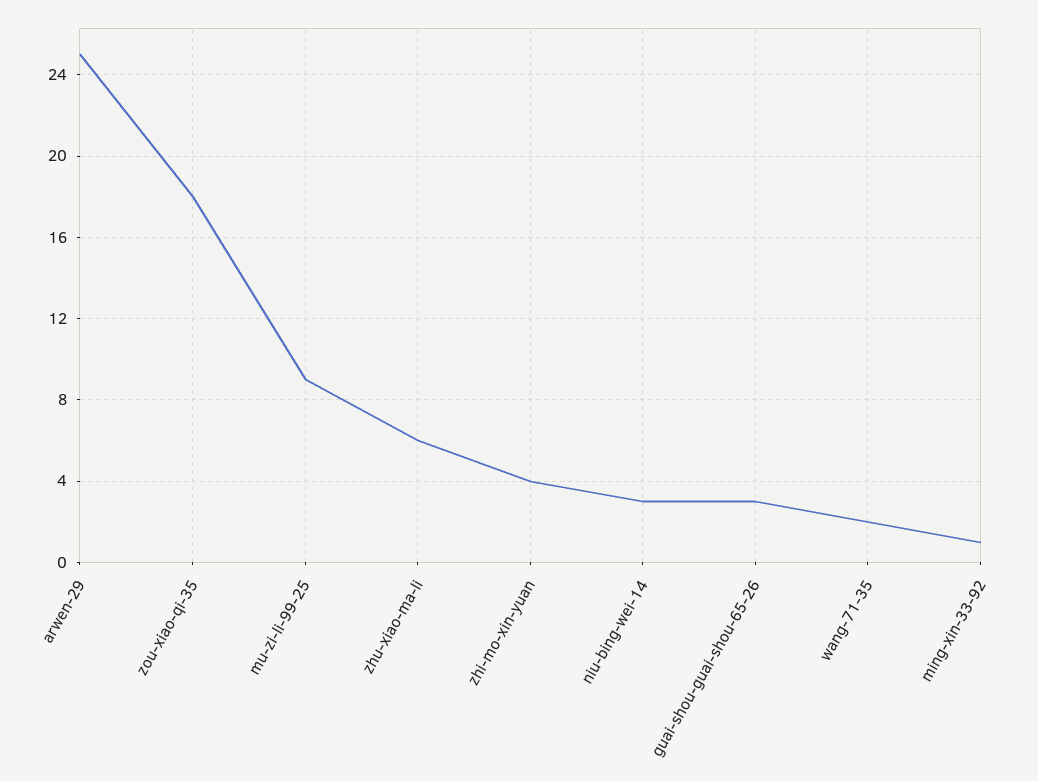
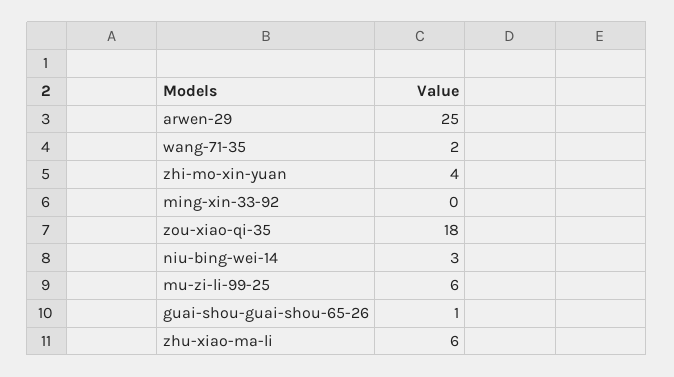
mu-zi-li-99-25: 9 -> 6
guai-shou-guai-shou-65-26: 3 -> 1
ming-xin-33-92: 1 -> 0

